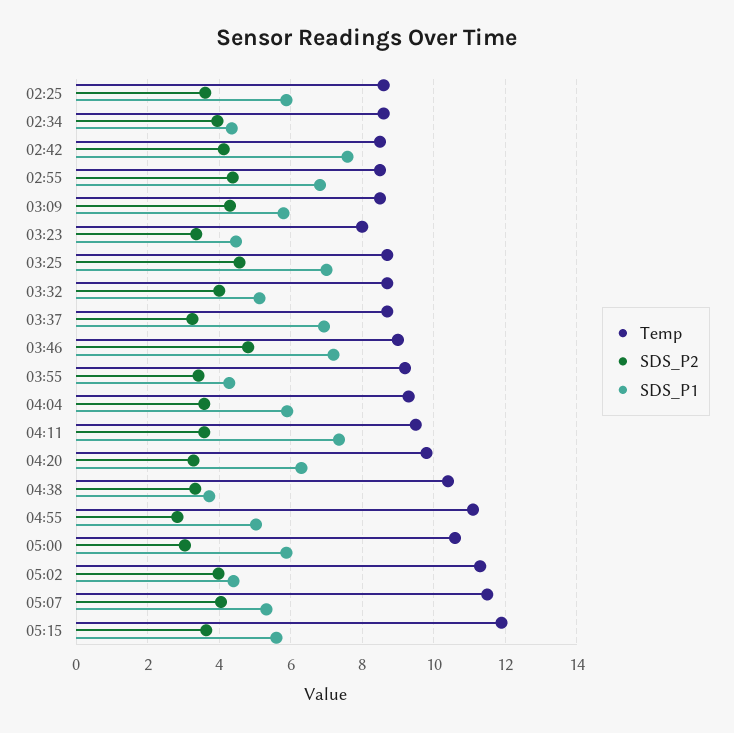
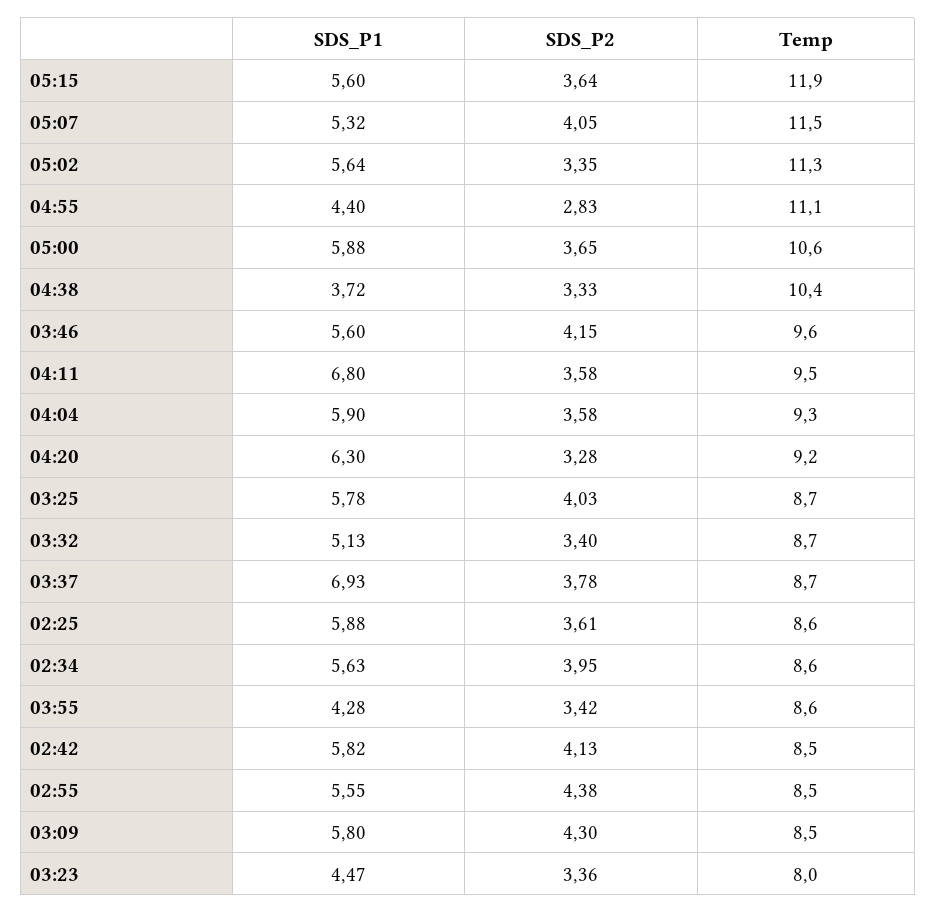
SDS_P1, 02:34: 4.4 -> 5.63
SDS_P1, 02:42: 7.6 -> 5.82
SDS_P1, 02:55: 6.8 -> 5.55
SDS_P2, 03:25: 4.6 -> 4.03
SDS_P1, 03:25: 7 -> 5.78
SDS_P2, 03:32: 4 -> 3.4
SDS_P2, 03:37: 3.2 -> 3.78
Temp, 03:46: 9 -> 9.6
SDS_P2, 03:46: 4.8 -> 4.15
SDS_P1, 03:46: 7.2 -> 5.6
Temp, 03:55: 9.2 -> 8.6
SDS_P1, 04:11: 7.4 -> 6.8
Temp, 04:20: 9.8 -> 9.2
SDS_P1, 04:55: 5 -> 4.4
SDS_P2, 05:00: 3 -> 3.65
SDS_P2, 05:02: 4 -> 3.35
SDS_P1, 05:02: 4.4 -> 5.64

